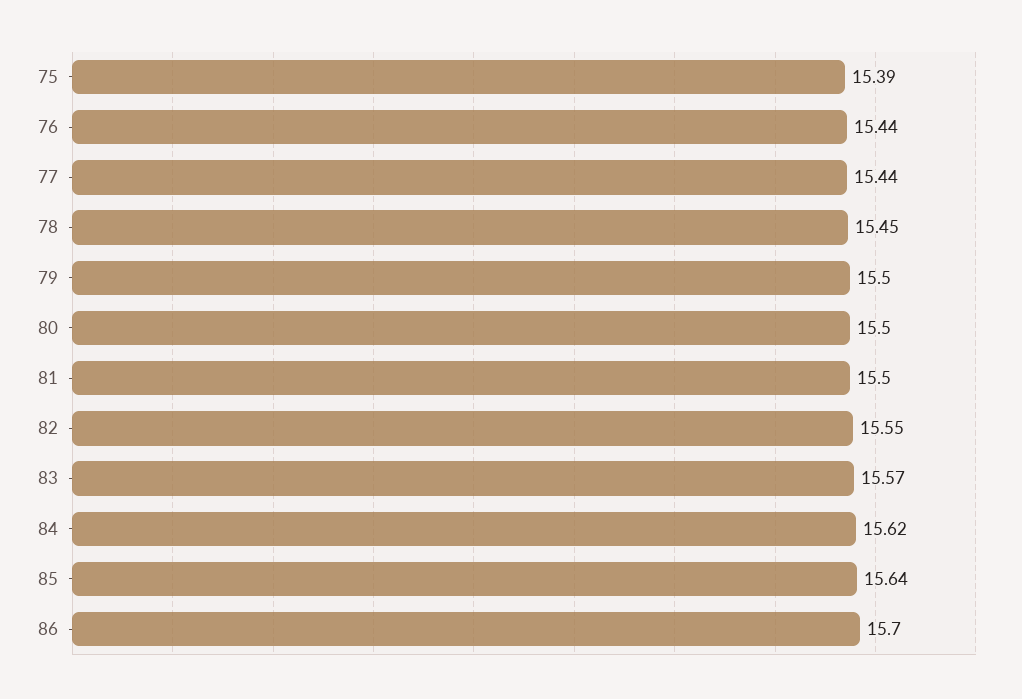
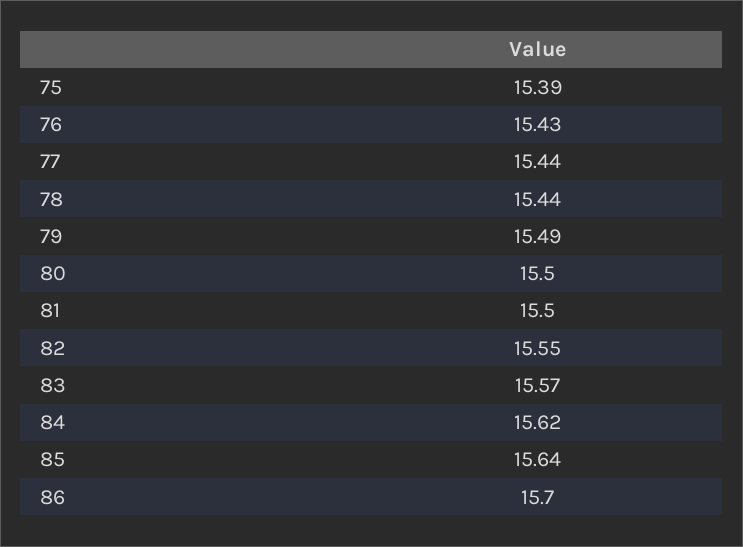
76: 15.44 -> 15.43
78: 15.45 -> 15.44
79: 15.5 -> 15.49

